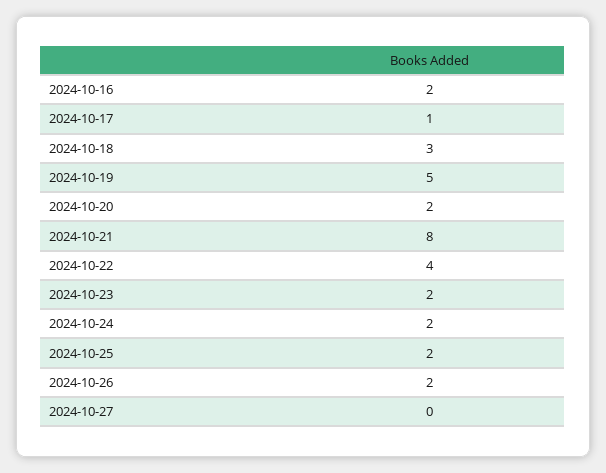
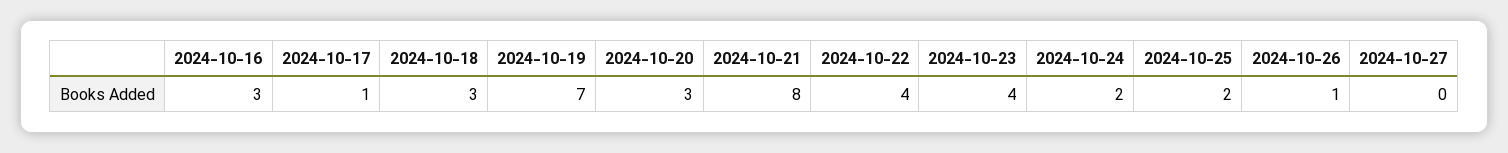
2024-10-16: 2 -> 3
2024-10-19: 5 -> 7
2024-10-20: 2 -> 3
2024-10-23: 2 -> 4
2024-10-26: 2 -> 1

